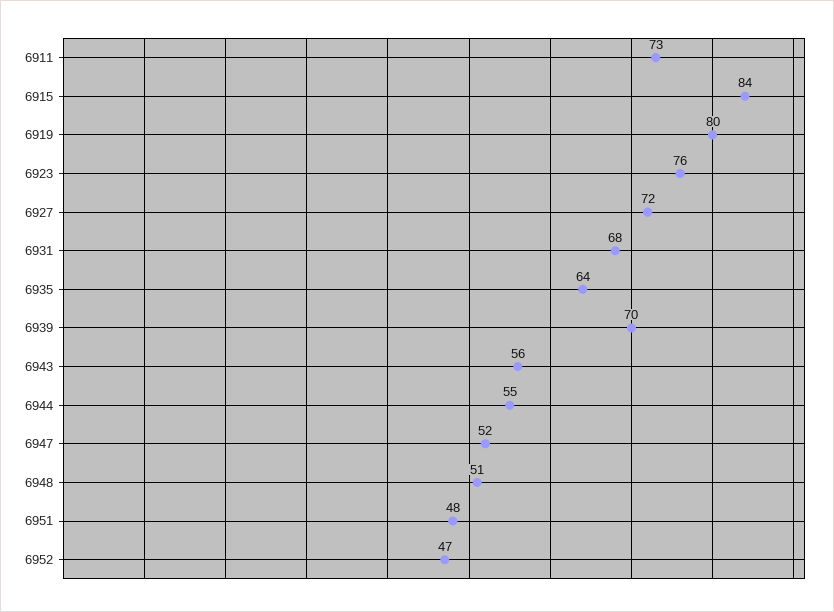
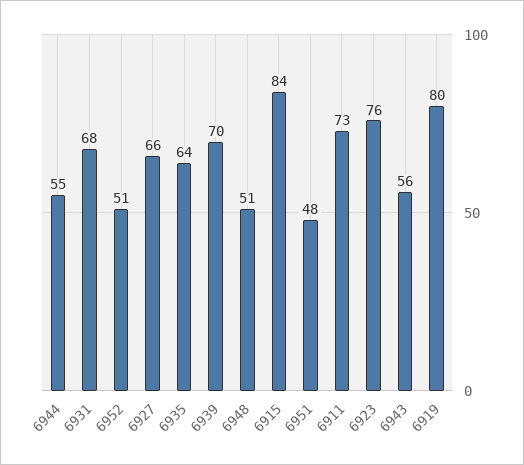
6927: 72 -> 66
6947: 52 -> none
6952: 47 -> 51

